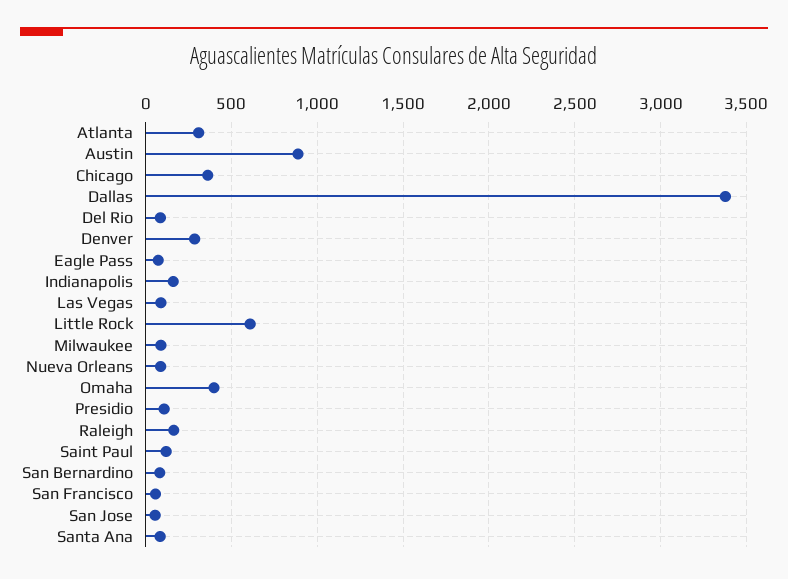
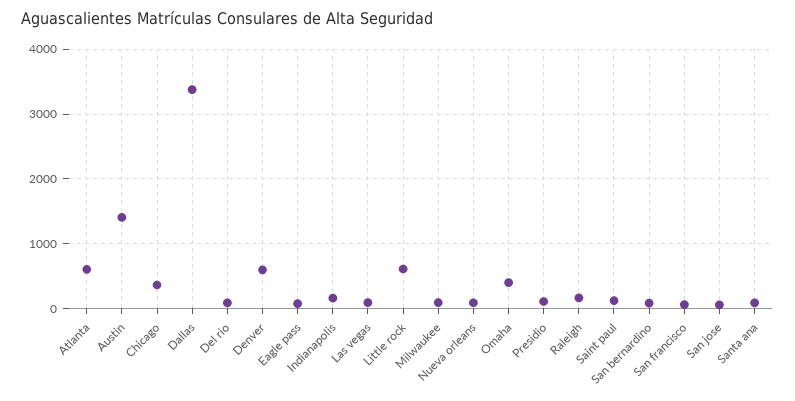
Atlanta: 300 -> 600
Austin: 900 -> 1400
Denver: 300 -> 600

